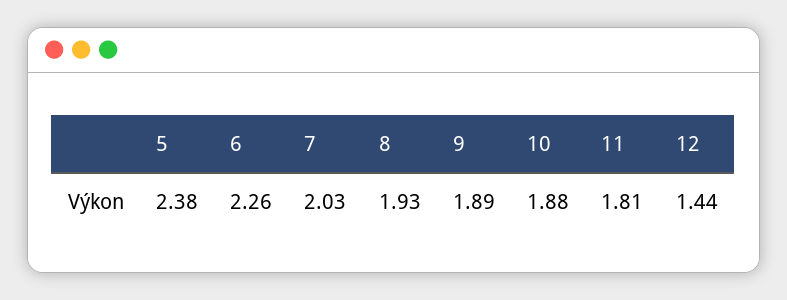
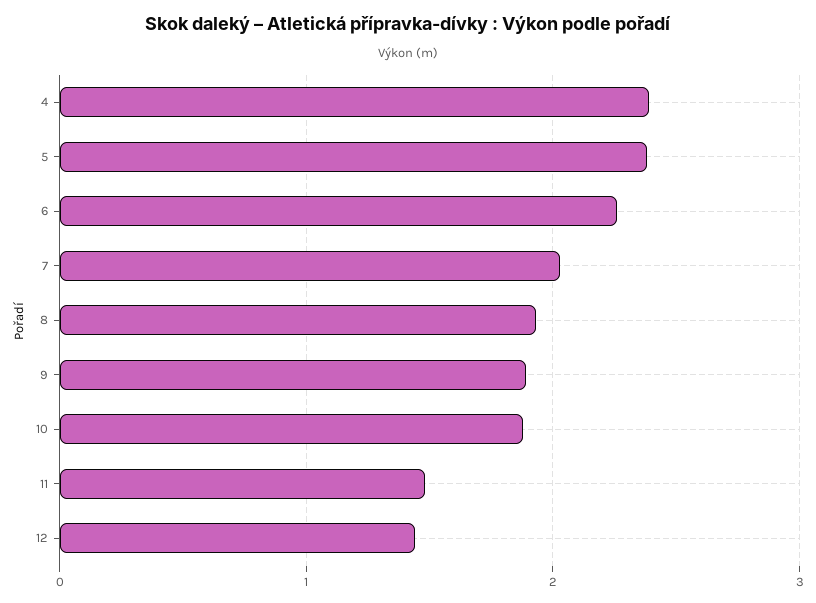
11: 1.81 -> 1.5
4: none -> 2.4

